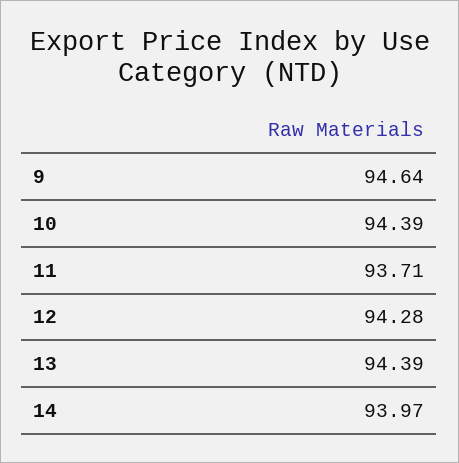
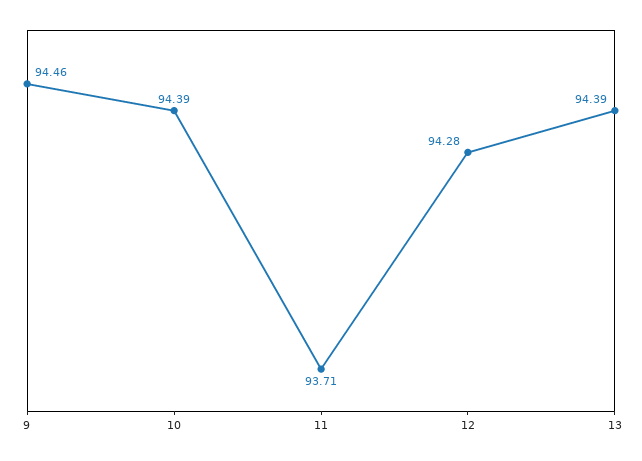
9: 94.64 -> 94.46
14: 93.97 -> none

